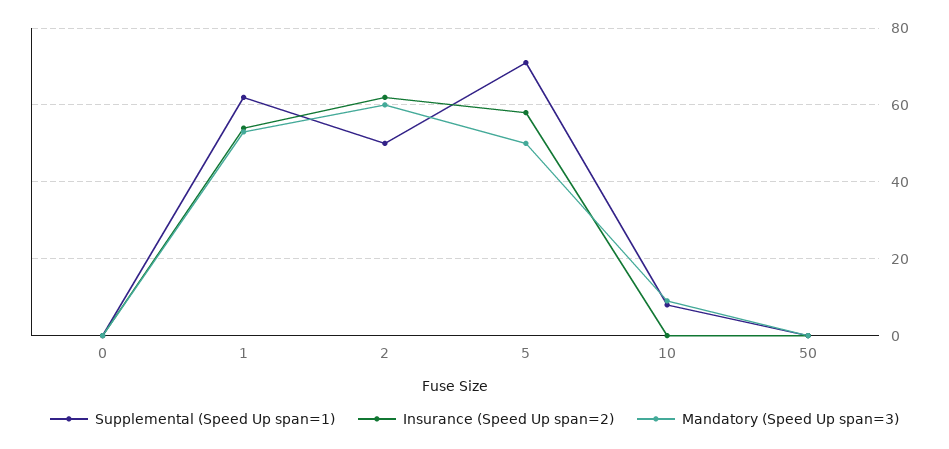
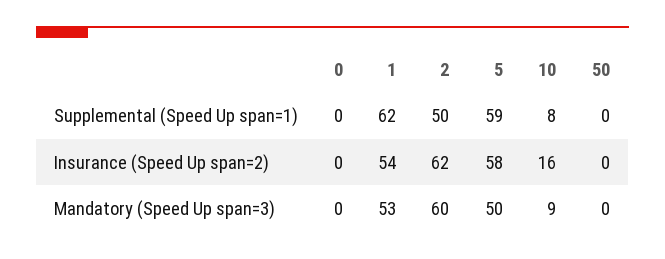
Supplemental (Speed Up span=1), 5: 70 -> 59
Insurance (Speed Up span=2), 10: 0 -> 16

